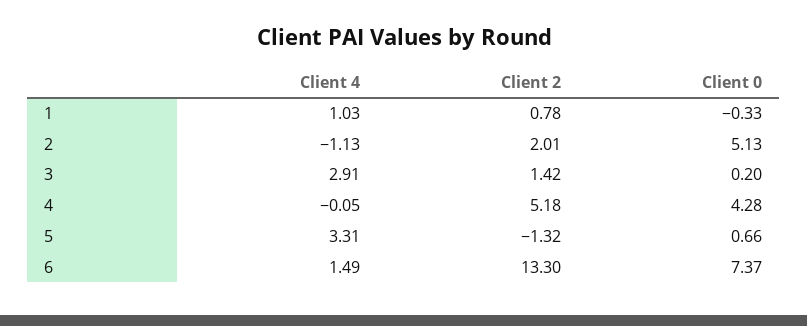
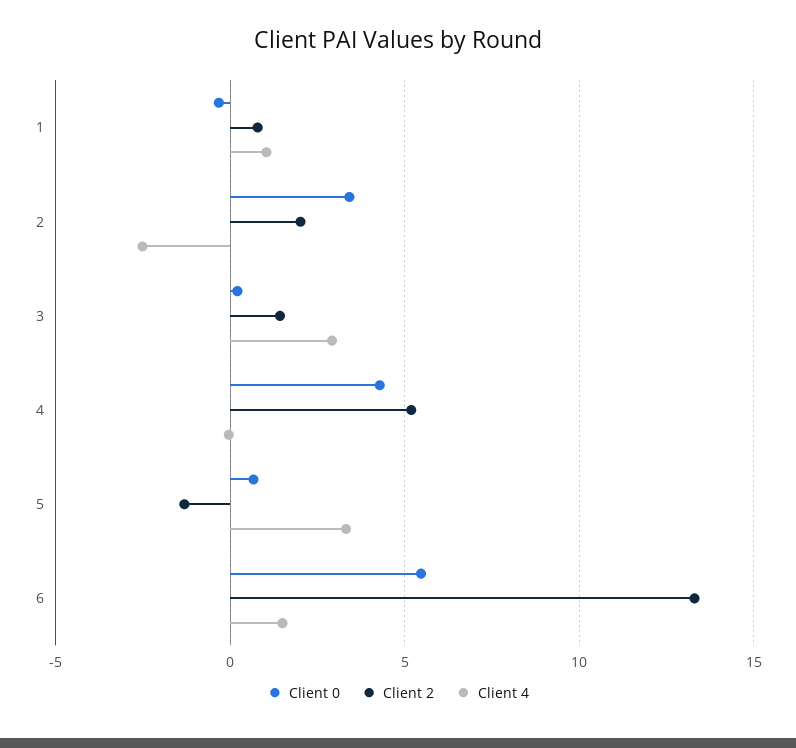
Client 4, 2: -1.13 -> -2.5
Client 0, 2: 5.13 -> 3.5
Client 0, 6: 7.37 -> 5.5

